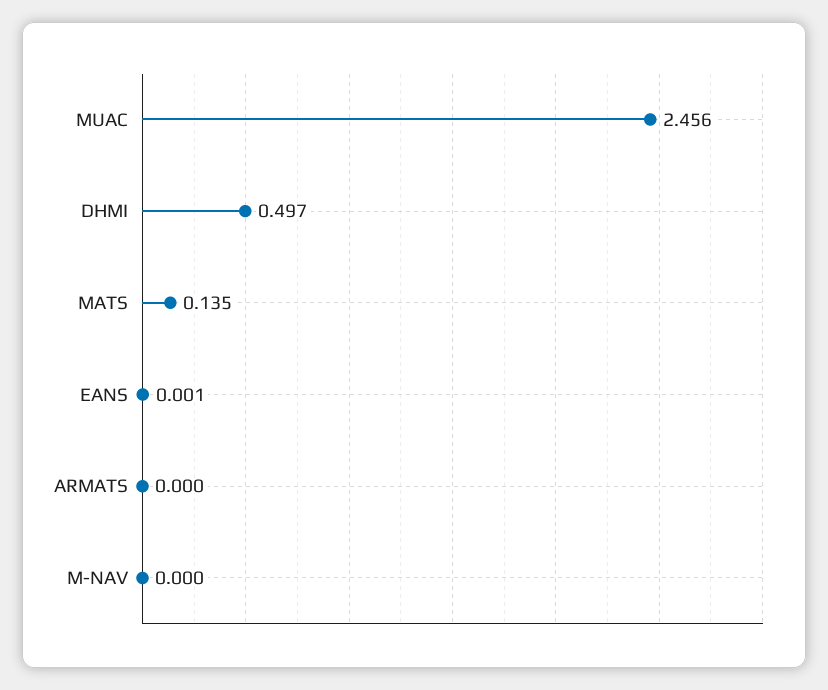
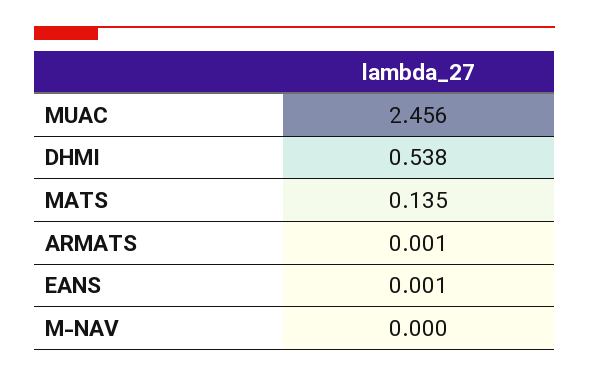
DHMI: 0.497 -> 0.538
ARMATS: 0 -> 0.001

